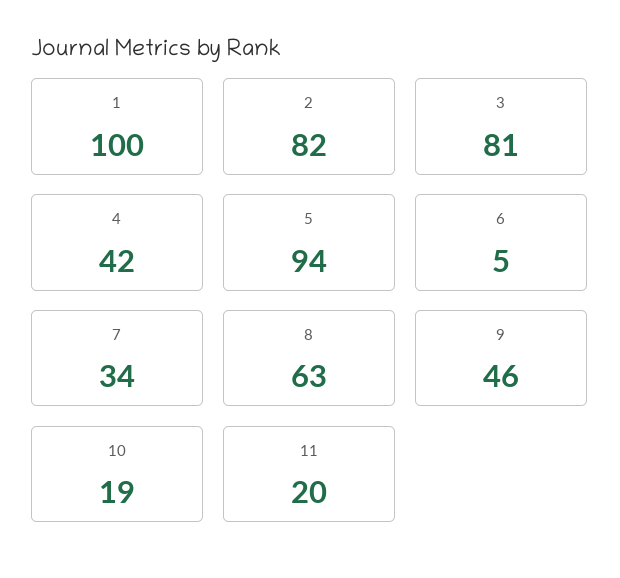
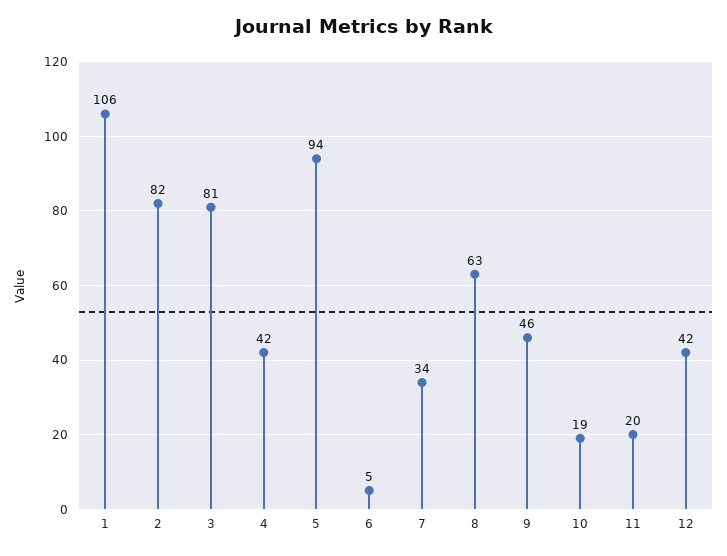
1: 100 -> 106
12: none -> 42

